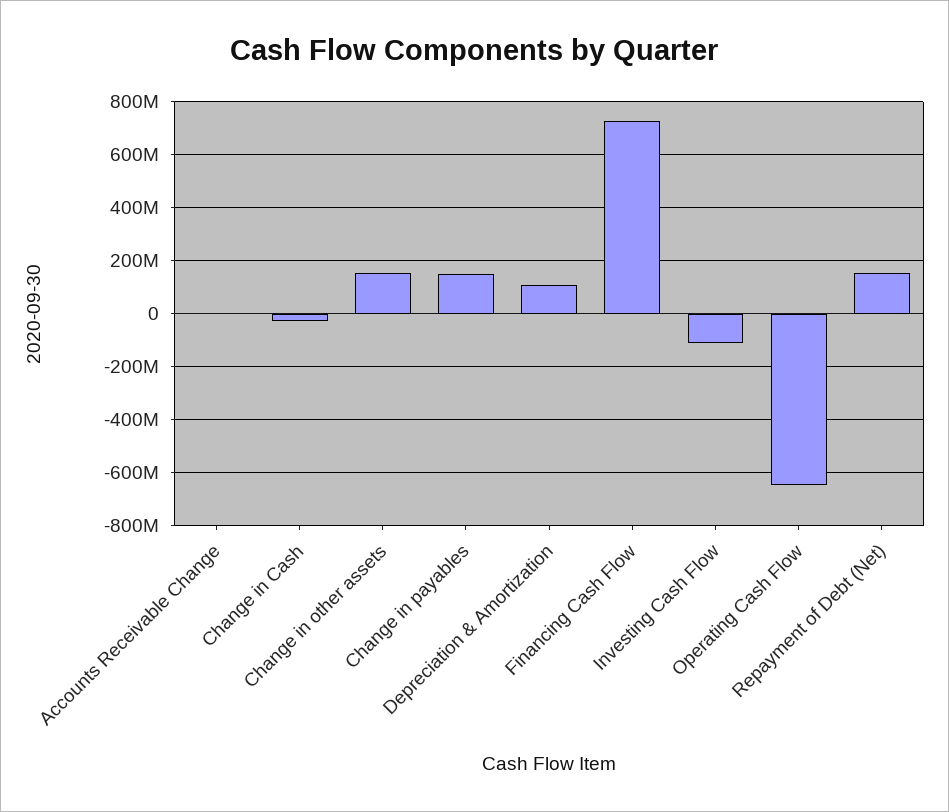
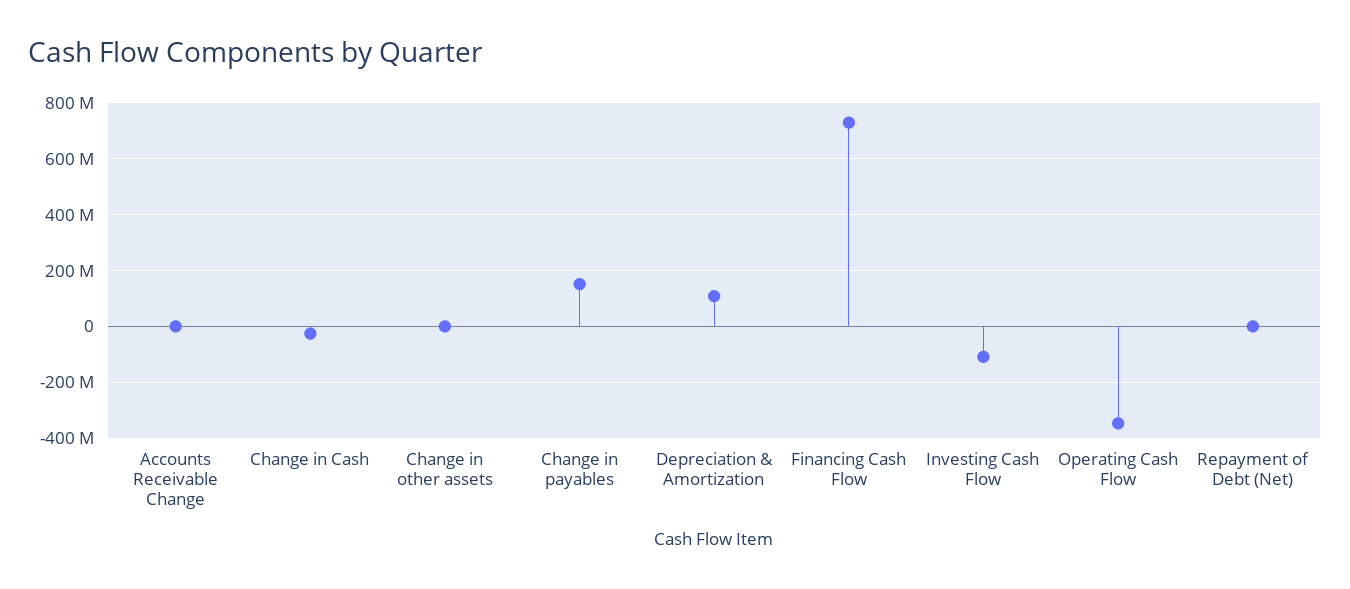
Change in other assets: 150000000 -> 0
Operating Cash Flow: -650000000 -> -350000000
Repayment of Debt (Net): 150000000 -> 0

